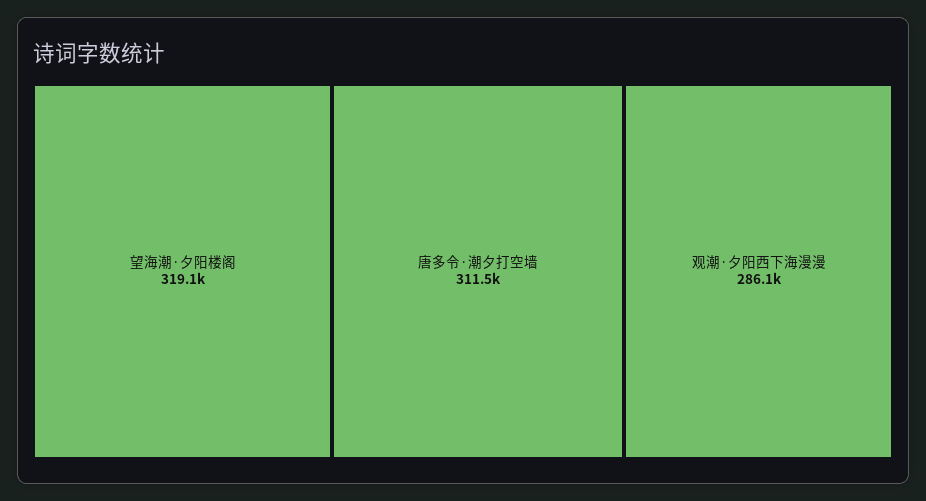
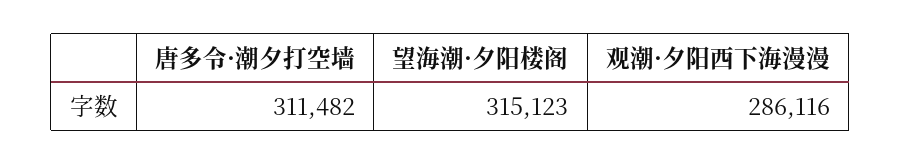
望海潮·夕阳楼阁: 319100 -> 315123

